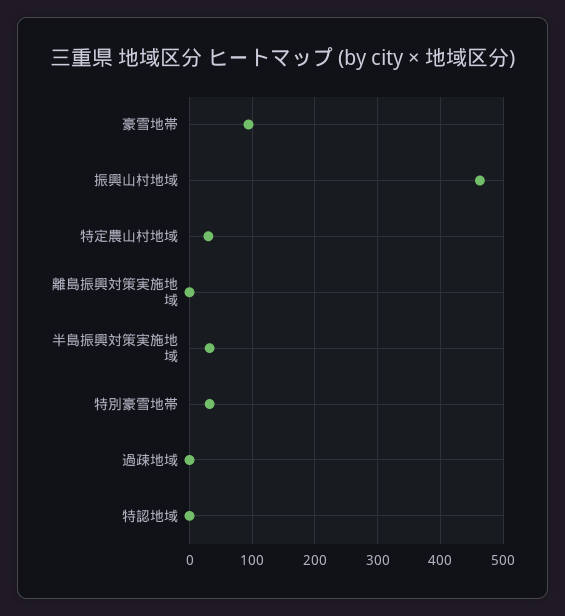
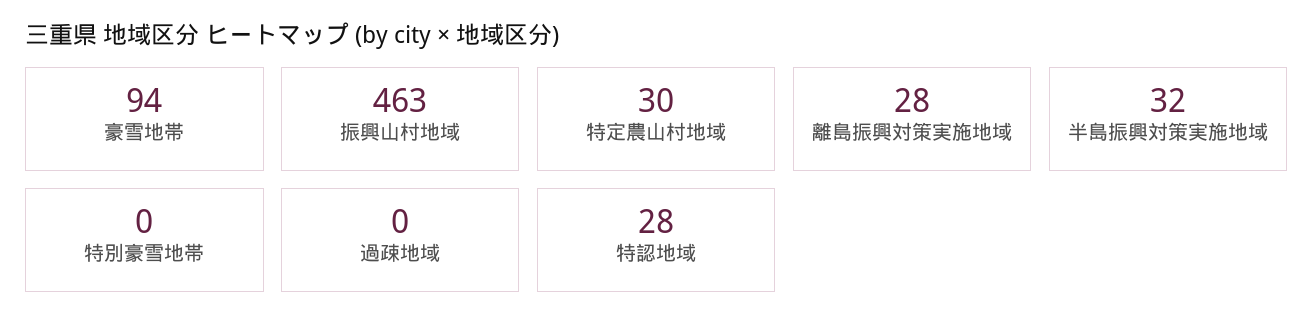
離島振興対策実施地域: 0 -> 28
特別豪雪地帯: 30 -> 0
特認地域: 0 -> 28

